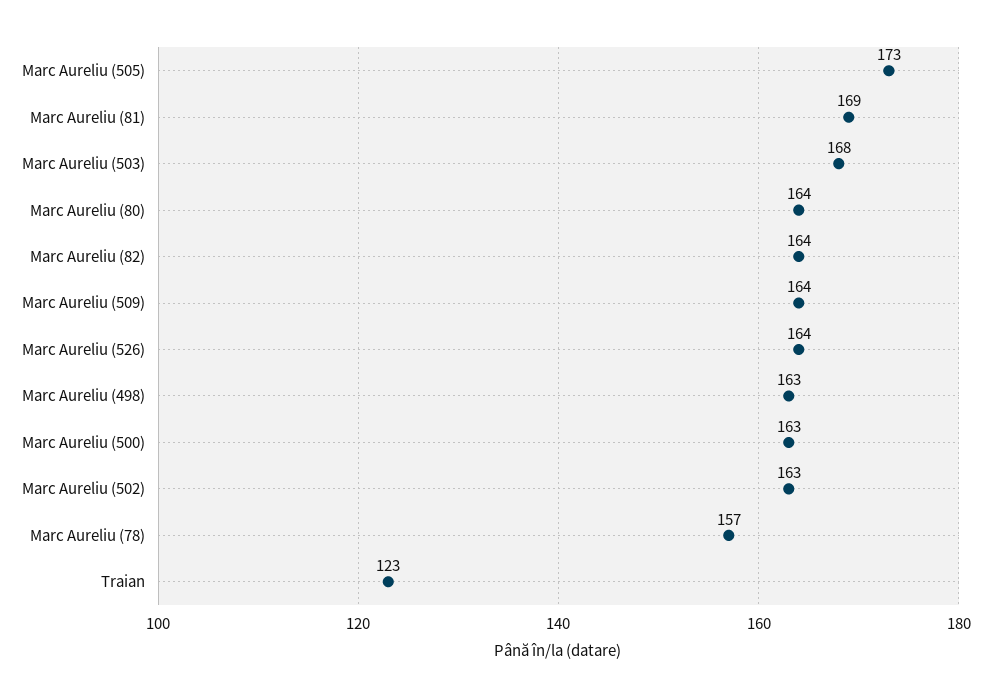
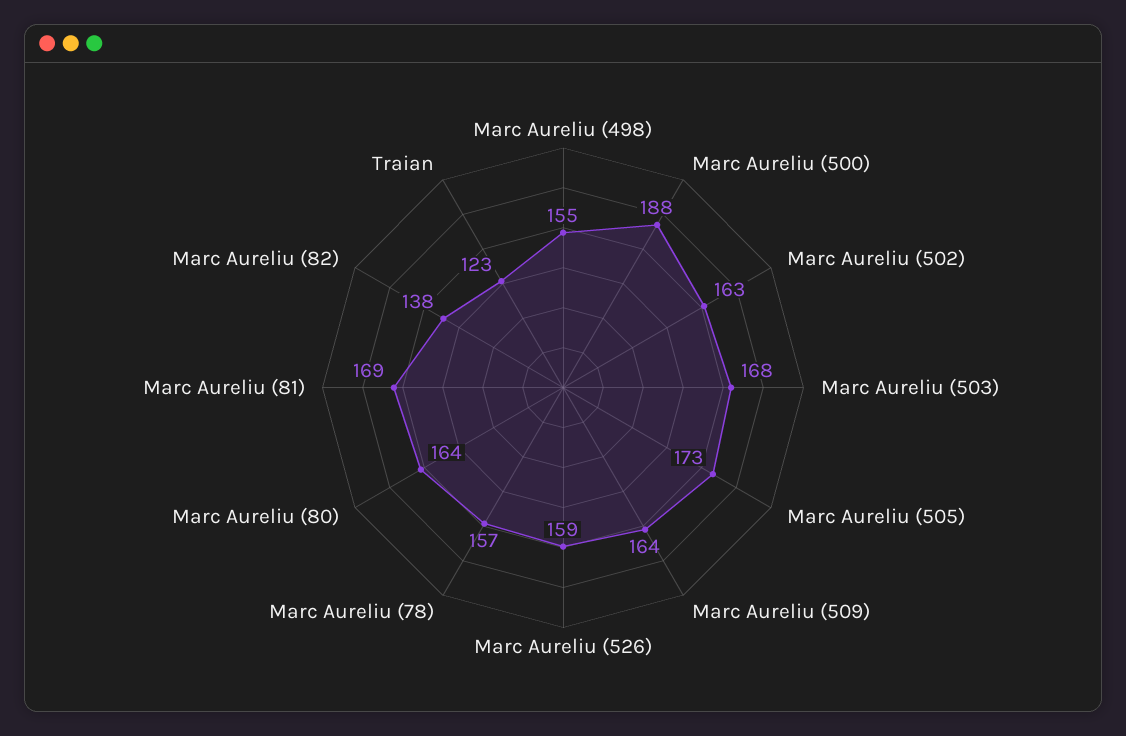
Marc Aureliu (82): 164 -> 138
Marc Aureliu (526): 164 -> 159
Marc Aureliu (498): 163 -> 155
Marc Aureliu (500): 163 -> 188

